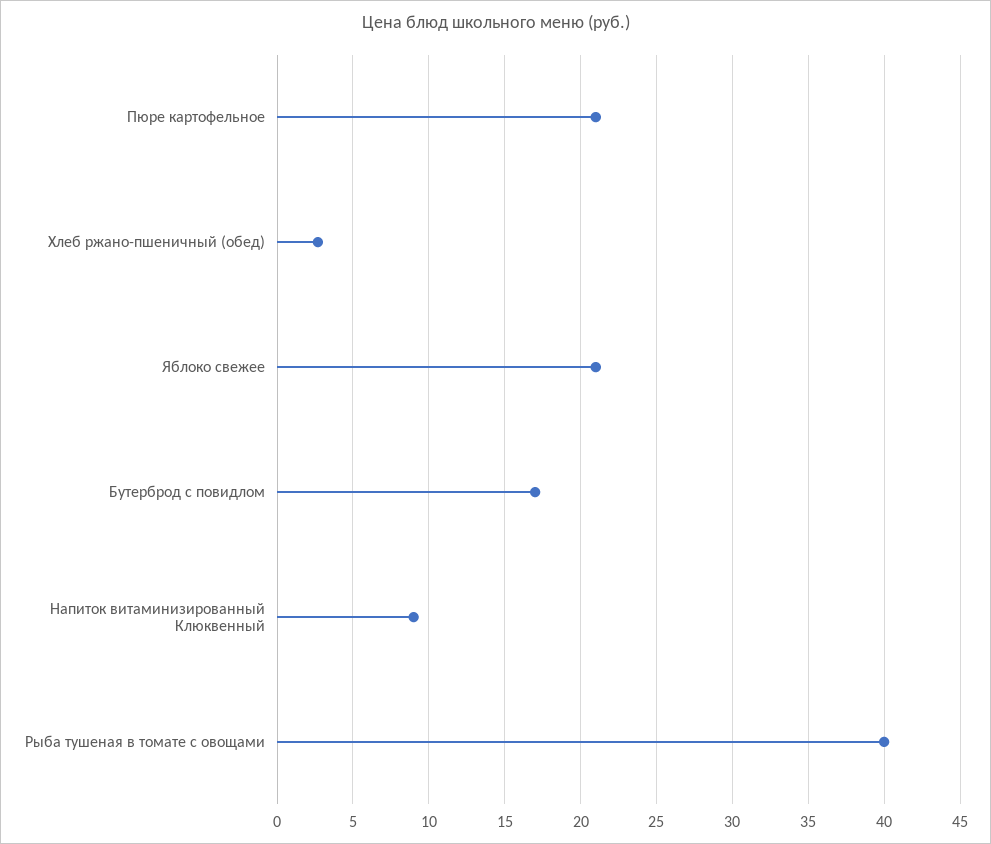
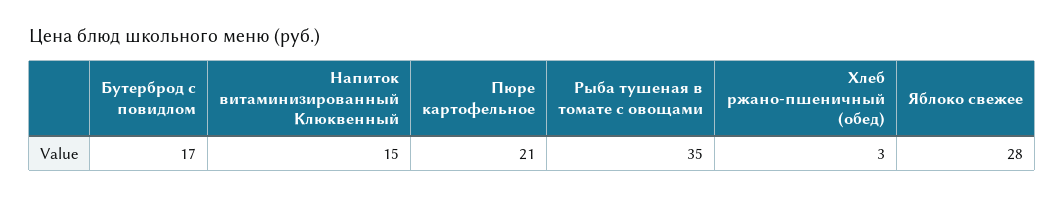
Яблоко свежее: 21 -> 28
Напиток витаминизированный Клюквенный: 9 -> 15
Рыба тушеная в томате с овощами: 40 -> 35

